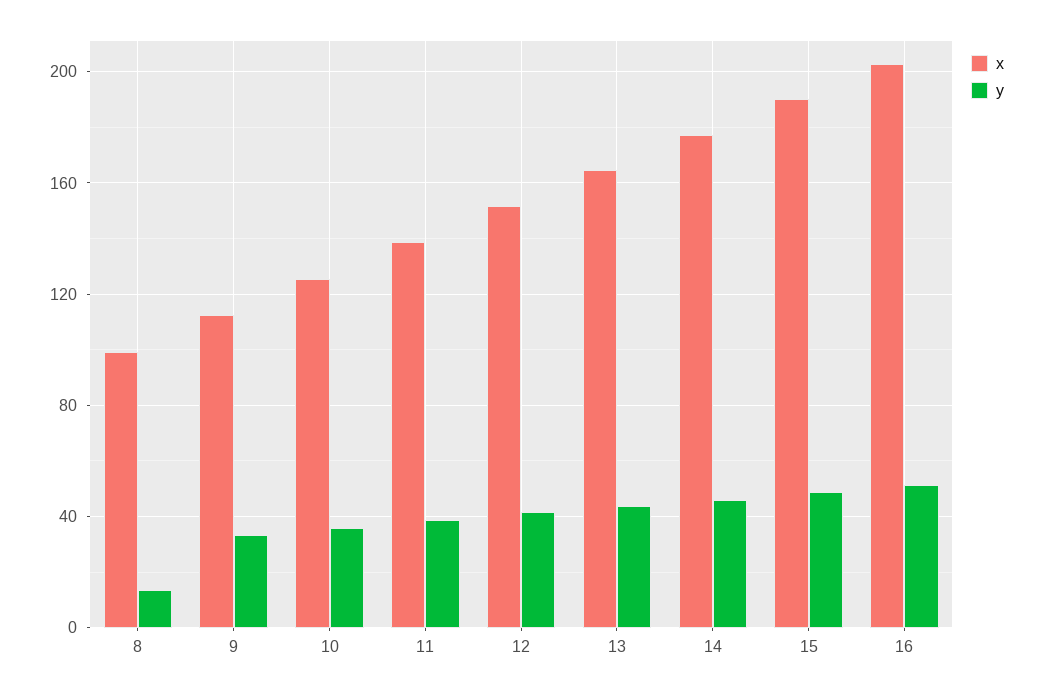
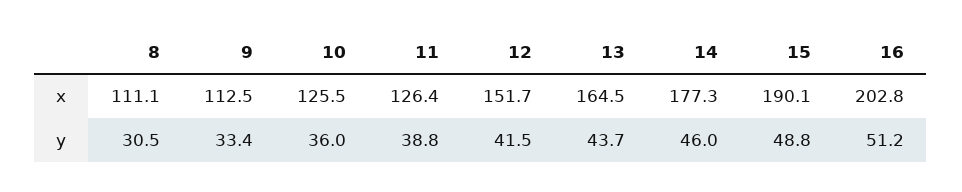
x, 8: 100 -> 111.1
y, 8: 15 -> 30.5
x, 11: 140 -> 126.4

